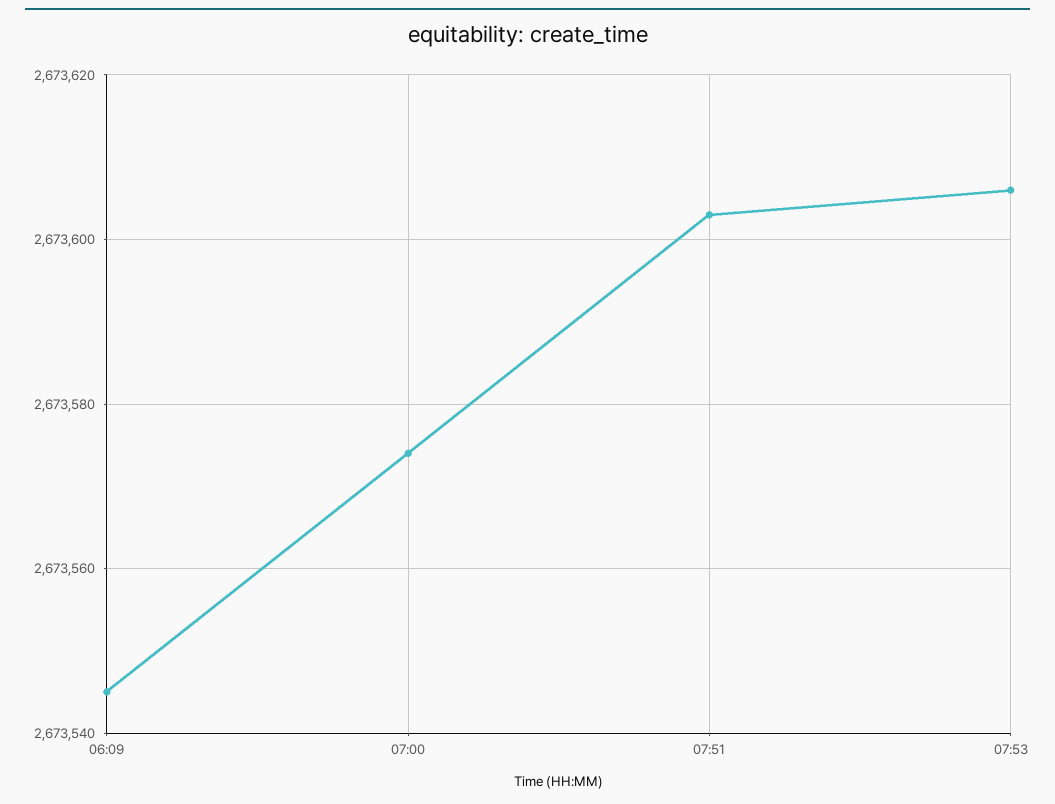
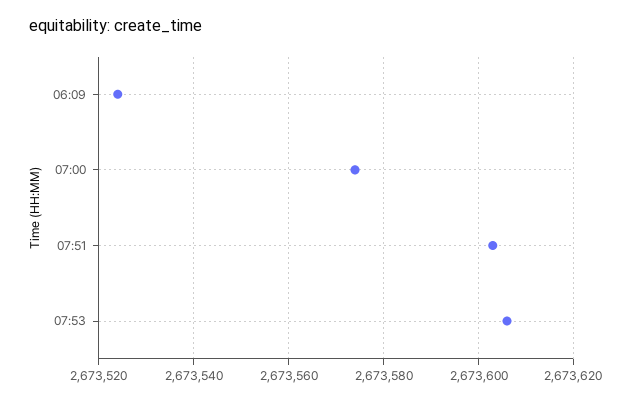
06:09: 2673545 -> 2673525

